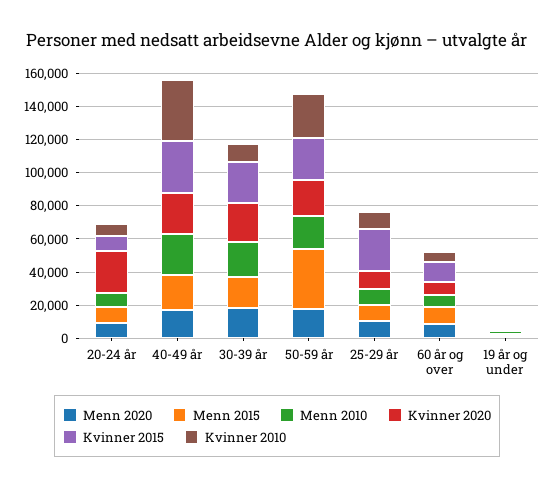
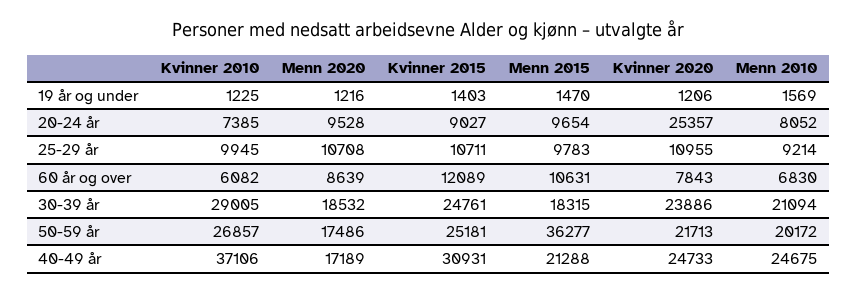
Kvinner 2010, 30-39 år: 10000 -> 29005
Kvinner 2015, 25-29 år: 25000 -> 10711

